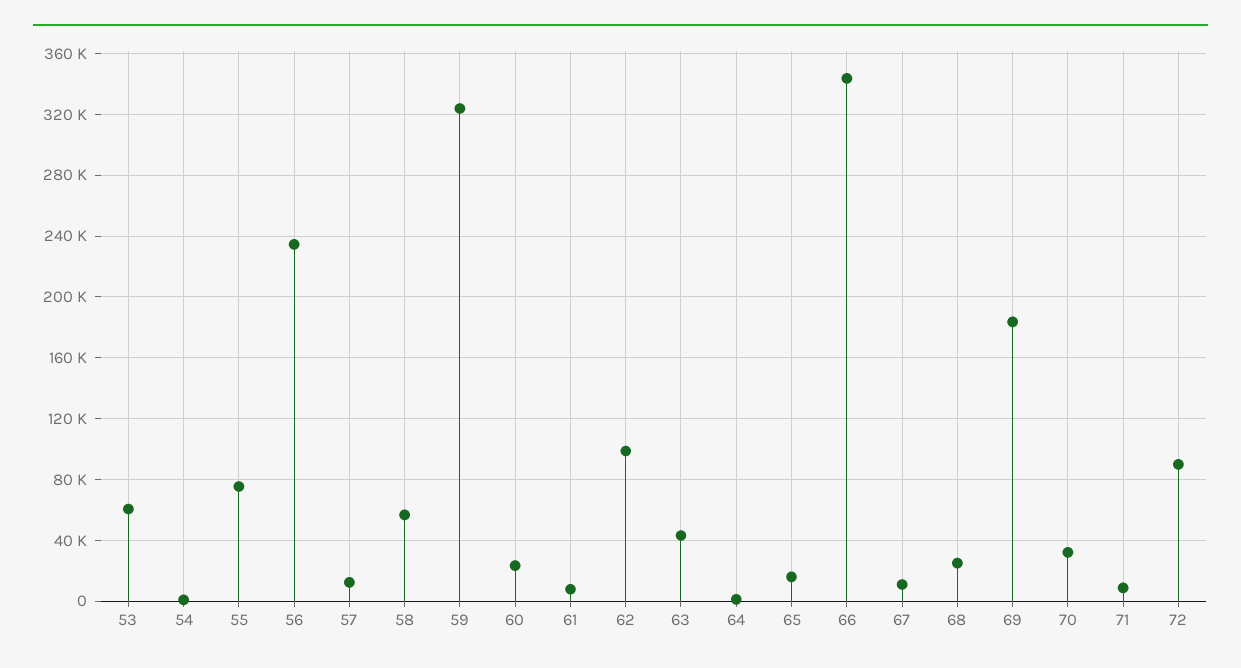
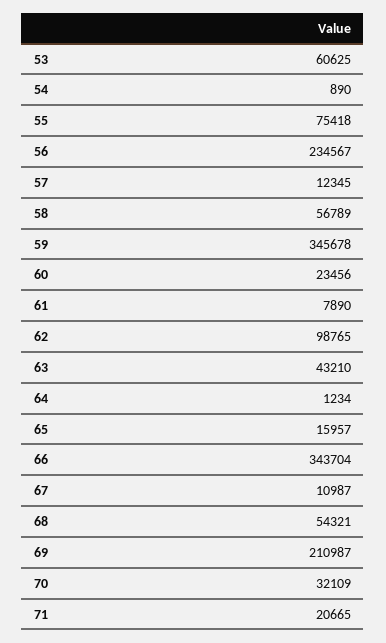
59: 325000 -> 345678
68: 25000 -> 54321
69: 185000 -> 210987
71: 10000 -> 20665
72: 90000 -> none

